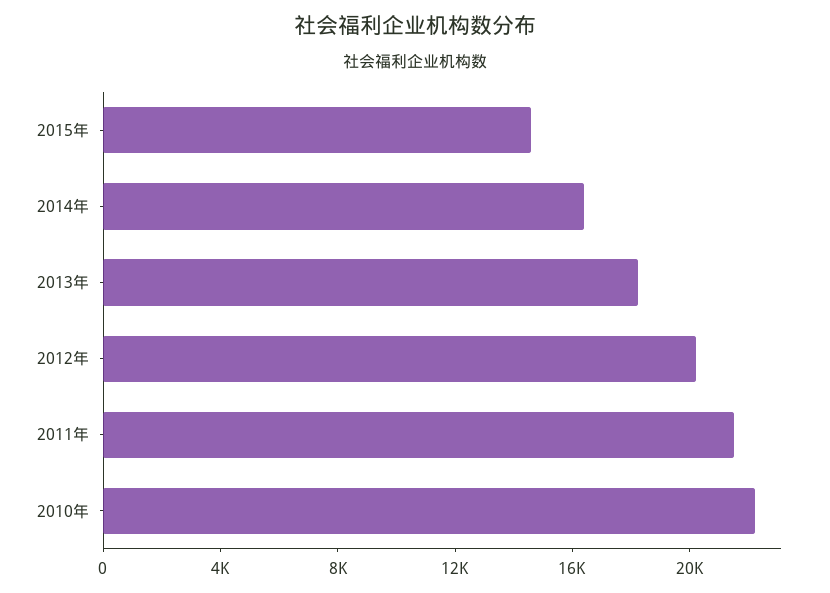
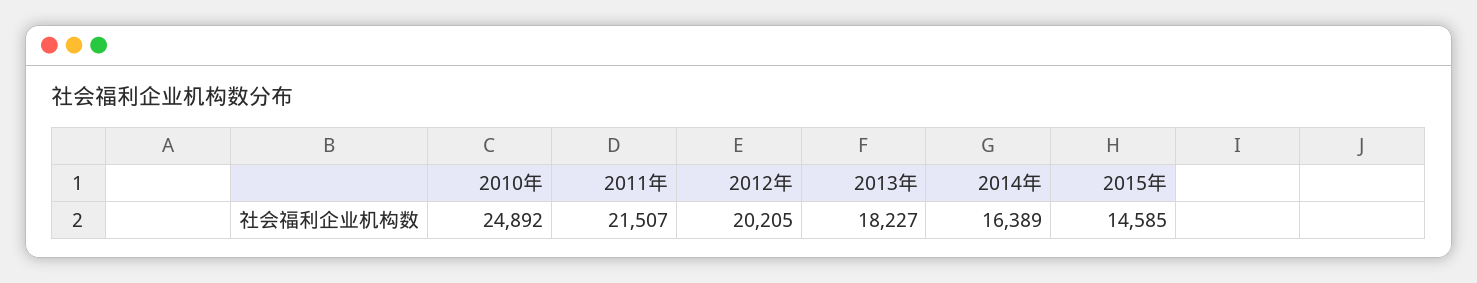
2010年: 22000 -> 24892

